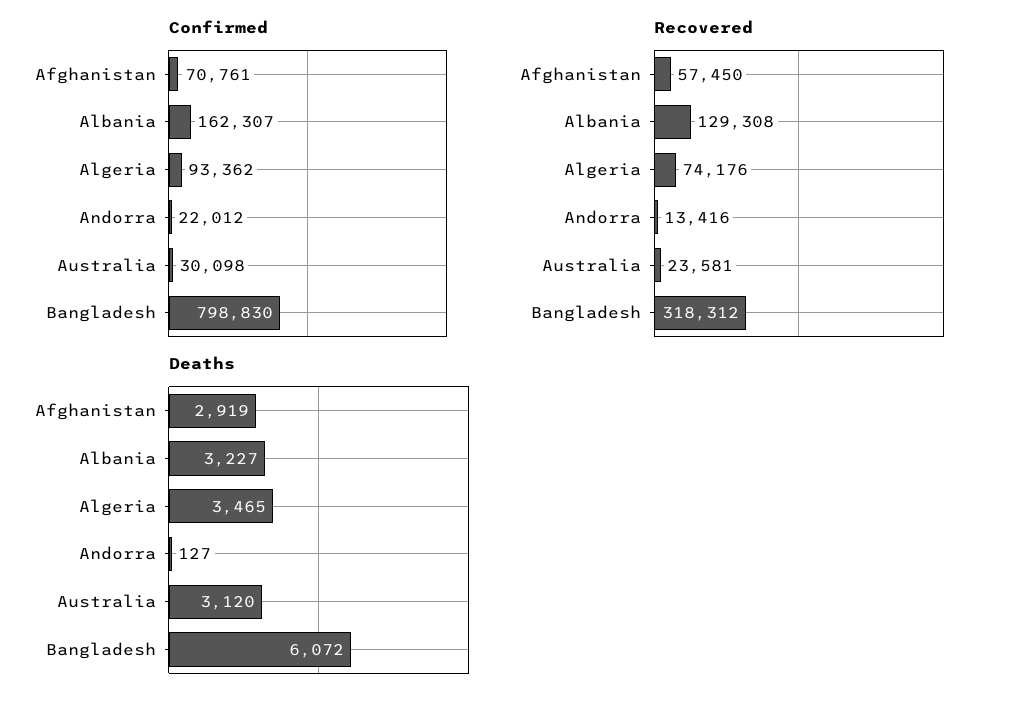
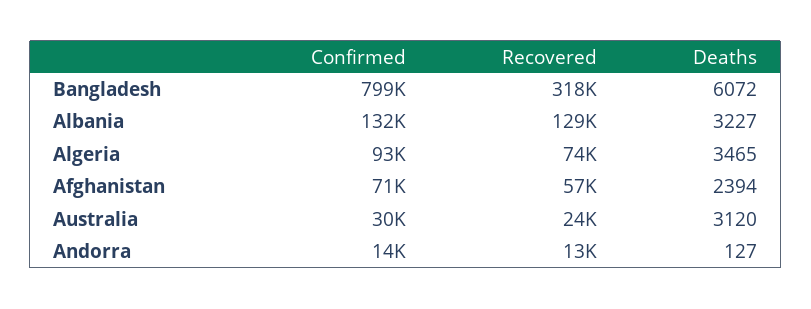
Confirmed, Albania: 162307 -> 132000
Confirmed, Andorra: 22012 -> 14000
Deaths, Afghanistan: 2919 -> 2394

